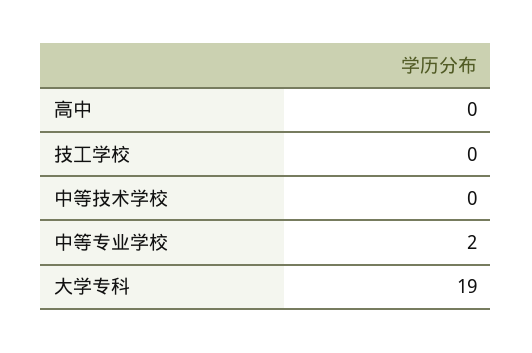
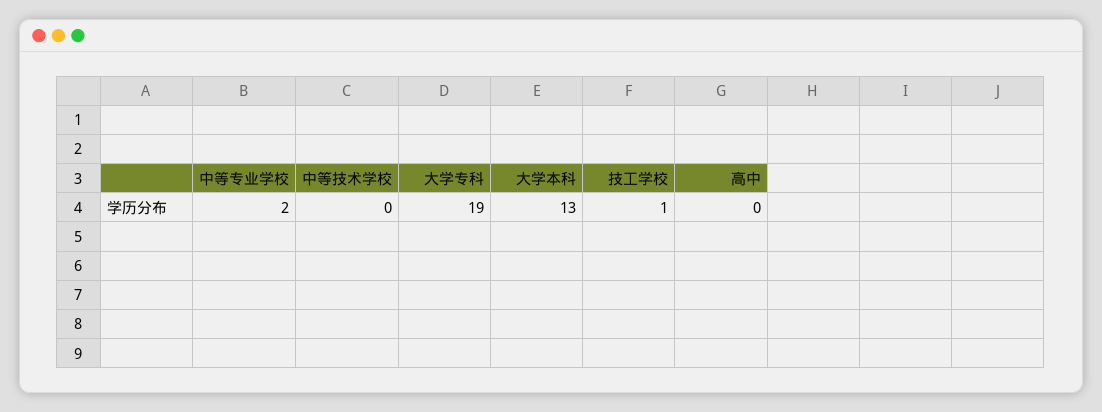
技工学校: 0 -> 1
大学本科: none -> 13

